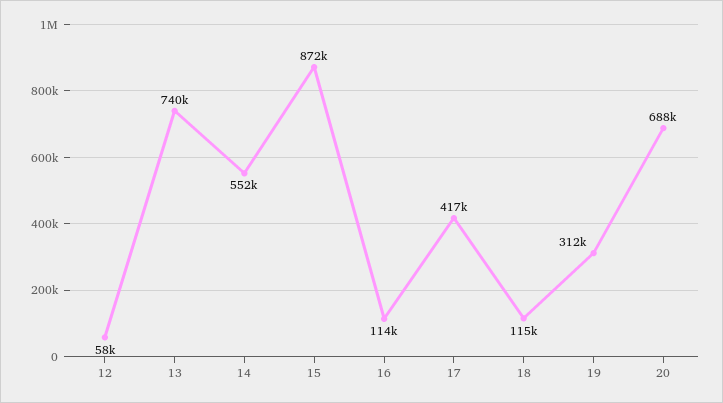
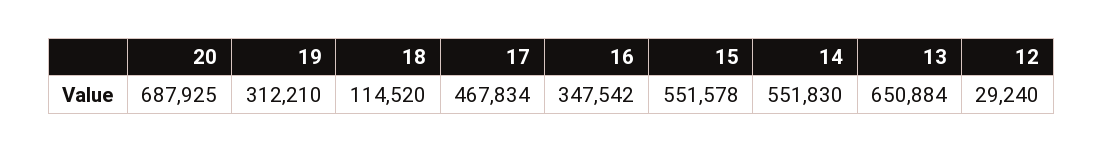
12: 58000 -> 29240
13: 740000 -> 650884
15: 872000 -> 551578
16: 114000 -> 347542
17: 417000 -> 467834

